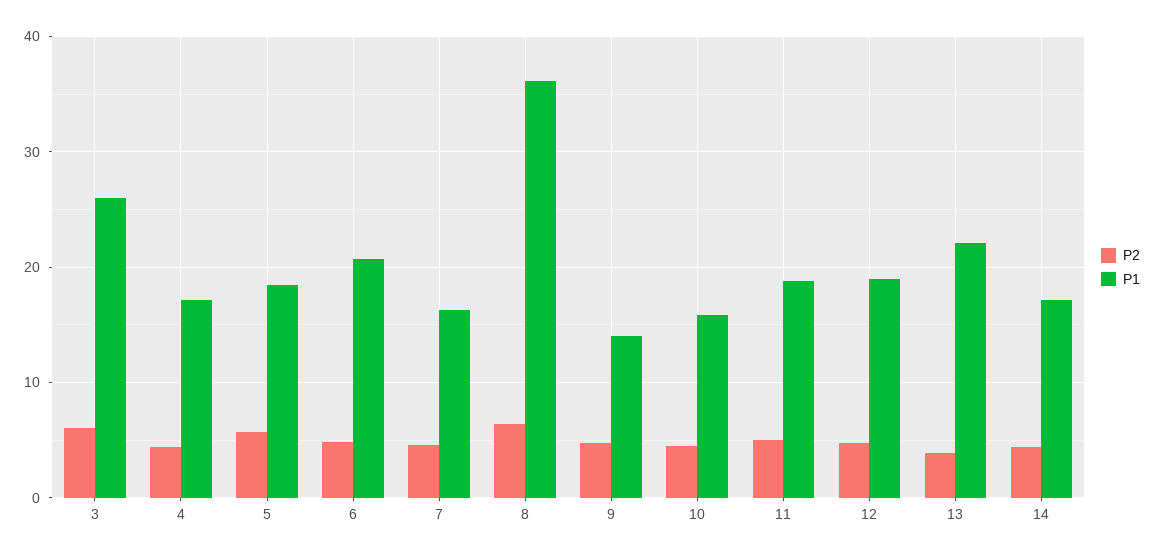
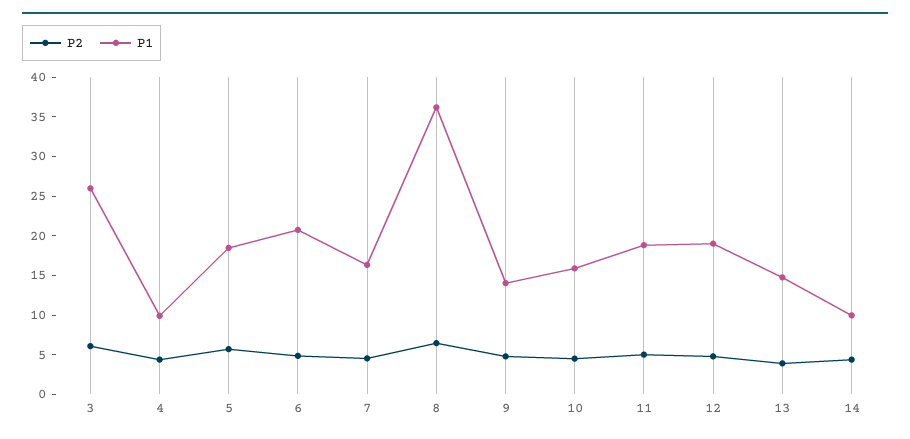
P1, 4: 17 -> 10
P1, 13: 22 -> 15
P1, 14: 17 -> 10

